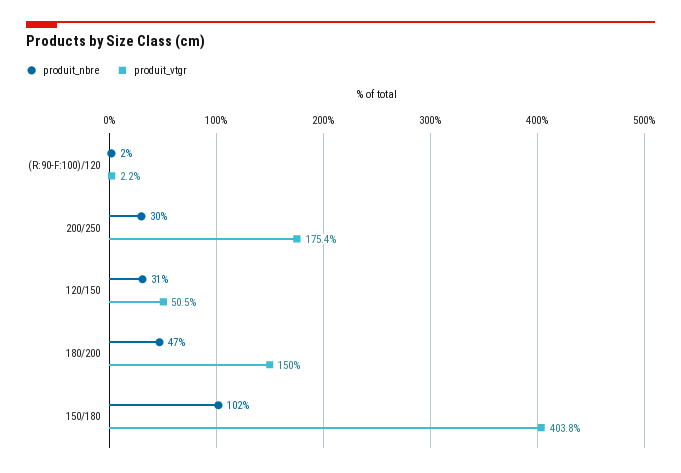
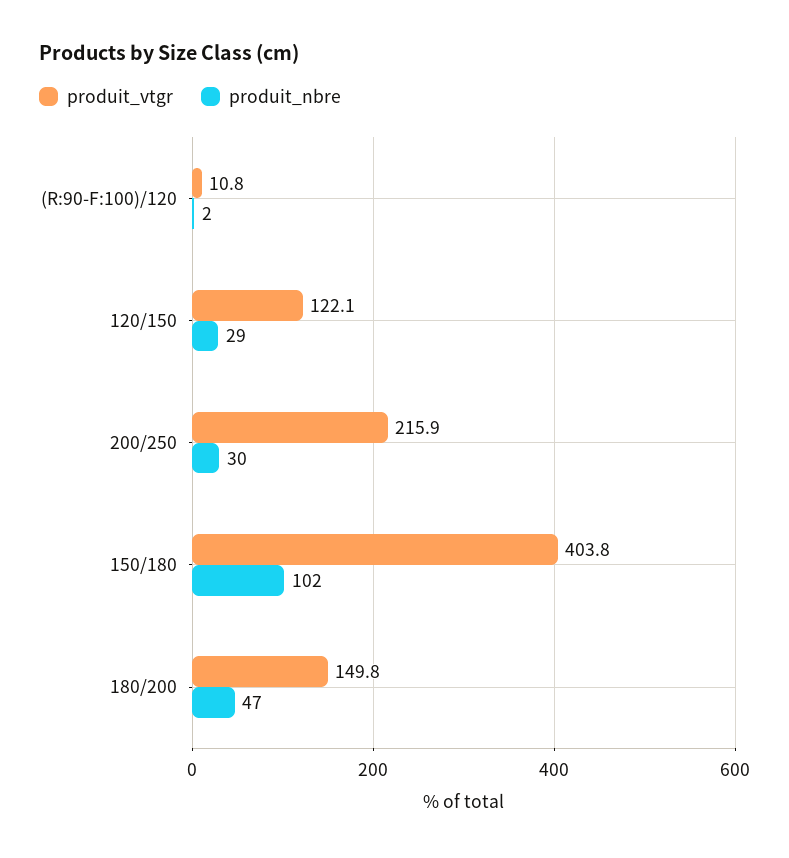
produit_vtgr, (R:90-F:100)/120: 2.2 -> 10.8
produit_vtgr, 200/250: 175.4 -> 215.9
produit_nbre, 120/150: 31 -> 29
produit_vtgr, 120/150: 50.5 -> 122.1
produit_vtgr, 180/200: 150 -> 149.8

